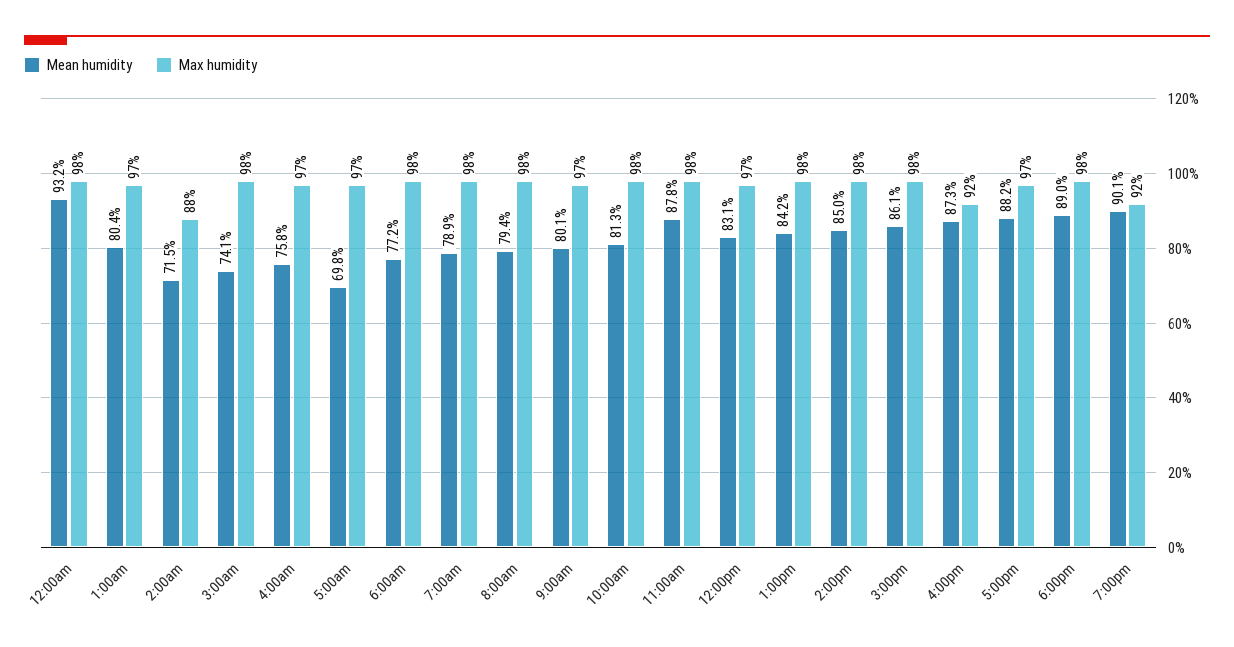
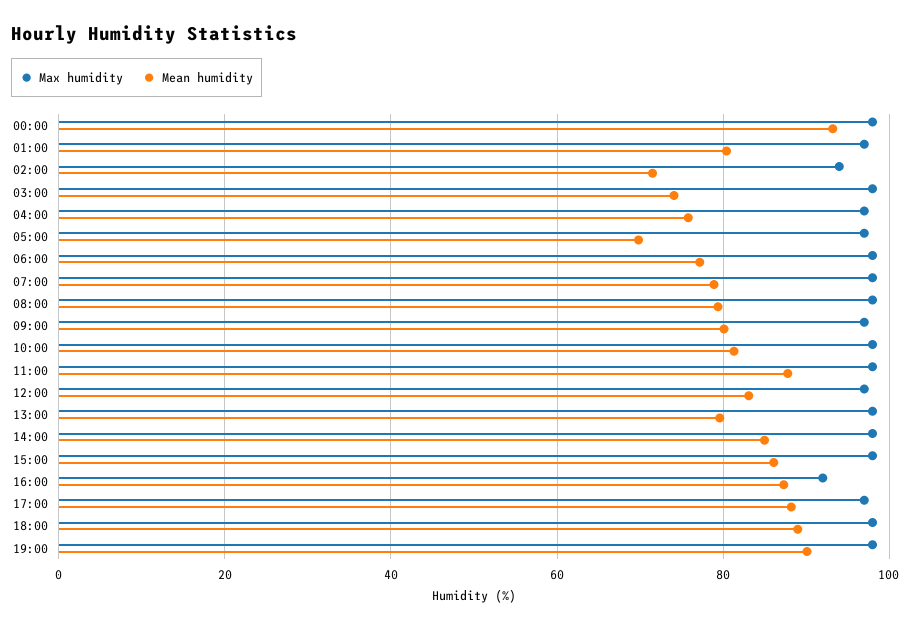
Max humidity, 2:00am: 88 -> 94
Mean humidity, 1:00pm: 84.2 -> 80
Max humidity, 7:00pm: 92 -> 98

